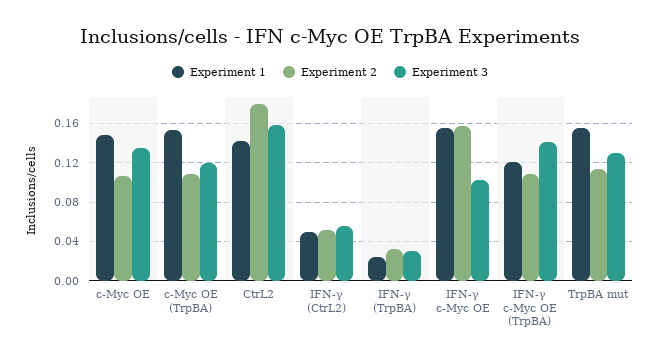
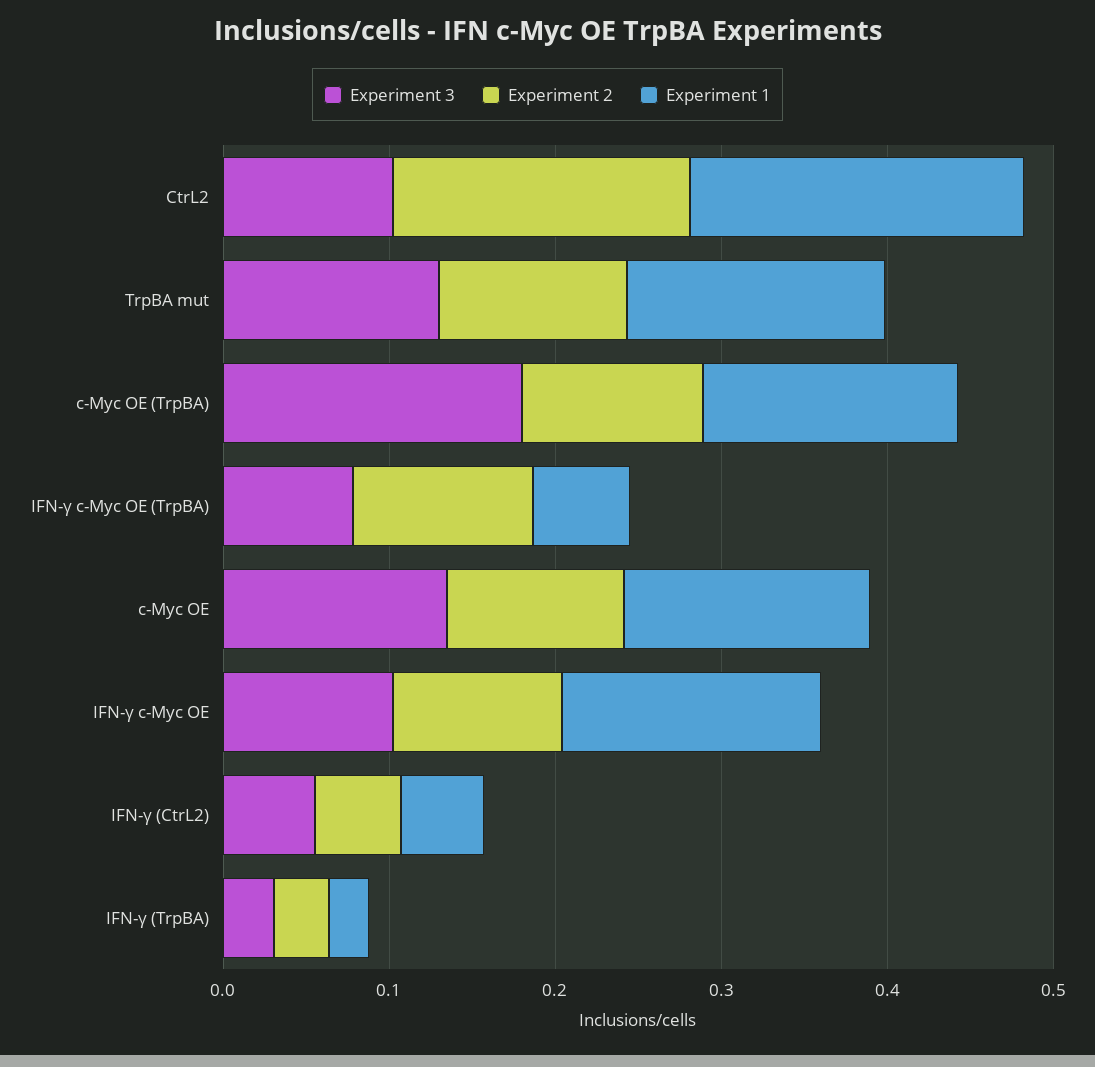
Experiment 3, c-Myc OE (TrpBA): 0.12 -> 0.18
Experiment 1, CtrL2: 0.14 -> 0.2
Experiment 3, CtrL2: 0.16 -> 0.1
Experiment 2, IFN-γ c-Myc OE: 0.16 -> 0.1
Experiment 1, IFN-γ c-Myc OE (TrpBA): 0.12 -> 0.06
Experiment 3, IFN-γ c-Myc OE (TrpBA): 0.14 -> 0.08

